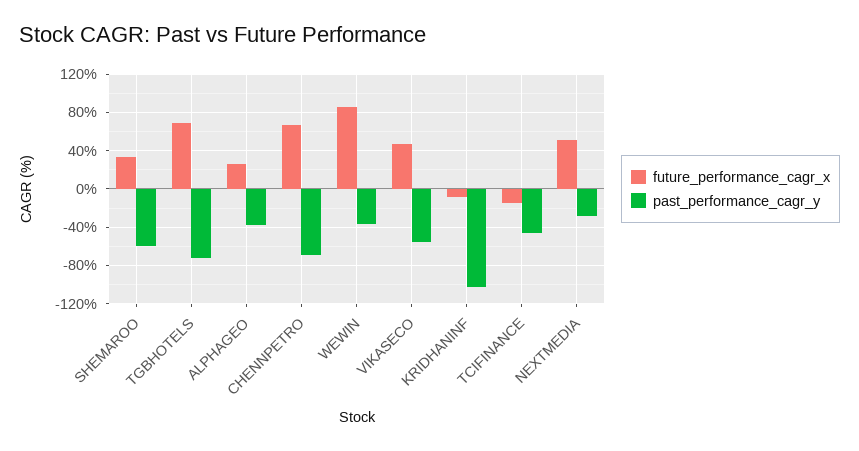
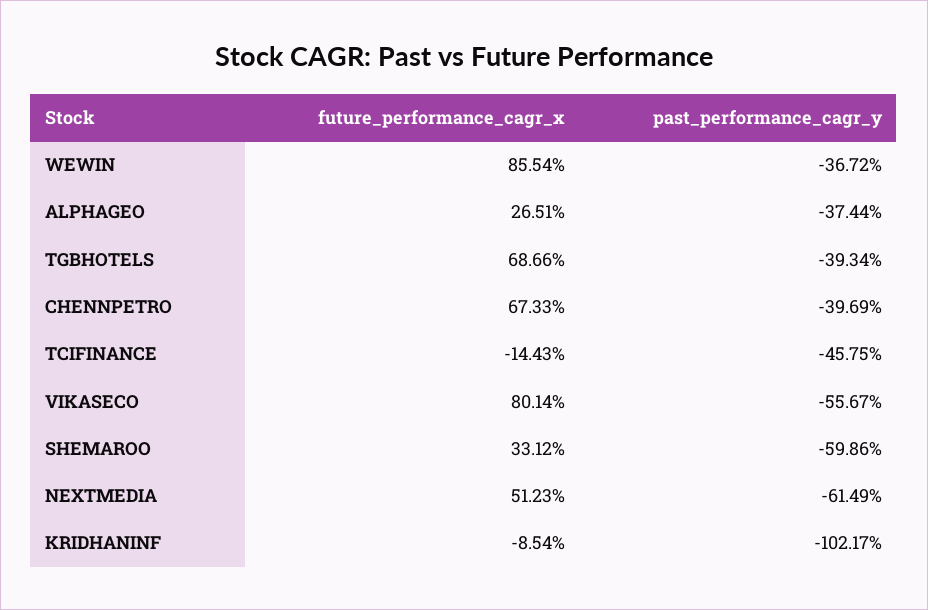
past_performance_cagr_y, TGBHOTELS: -70 -> -39.34
past_performance_cagr_y, CHENNPETRO: -70 -> -39.69
future_performance_cagr_x, VIKASECO: 50 -> 80.14
past_performance_cagr_y, NEXTMEDIA: -30 -> -61.49

